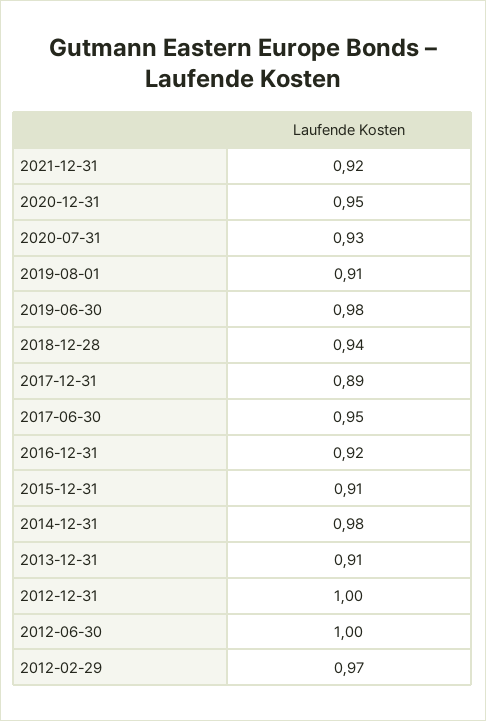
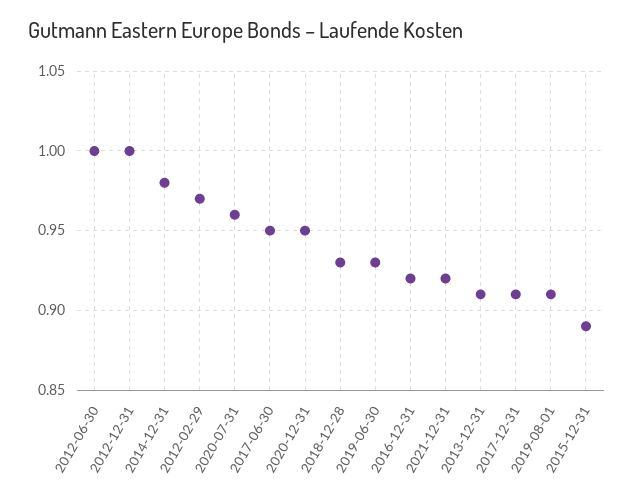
2020-07-31: 0.93 -> 0.96
2019-06-30: 0.98 -> 0.93
2018-12-28: 0.94 -> 0.93
2017-12-31: 0.89 -> 0.91
2015-12-31: 0.91 -> 0.89

